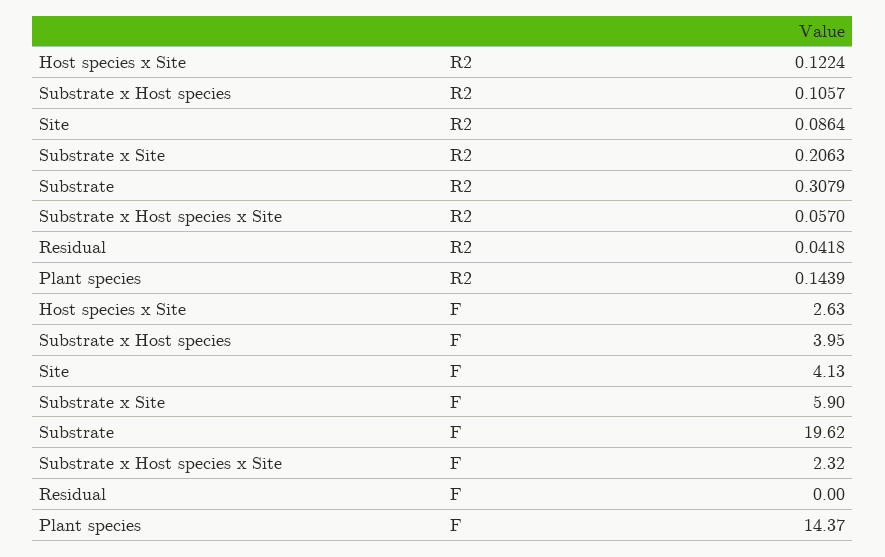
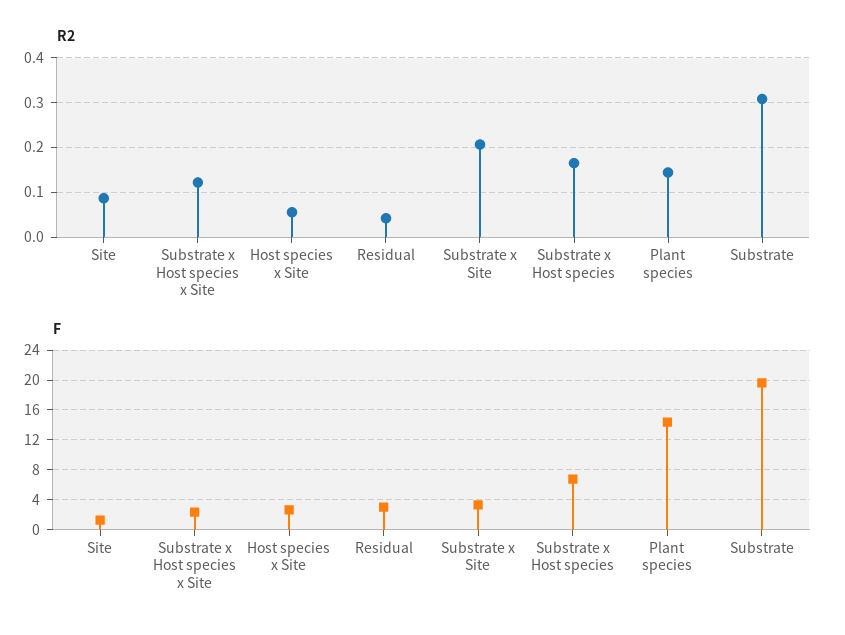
R2, Host species x Site: 0.1224 -> 0.06
R2, Substrate x Host species: 0.1057 -> 0.16
R2, Substrate x Host species x Site: 0.057 -> 0.12
F, Substrate x Host species: 3.95 -> 7
F, Site: 4.13 -> 1
F, Substrate x Site: 5.9 -> 3
F, Residual: 0 -> 3

